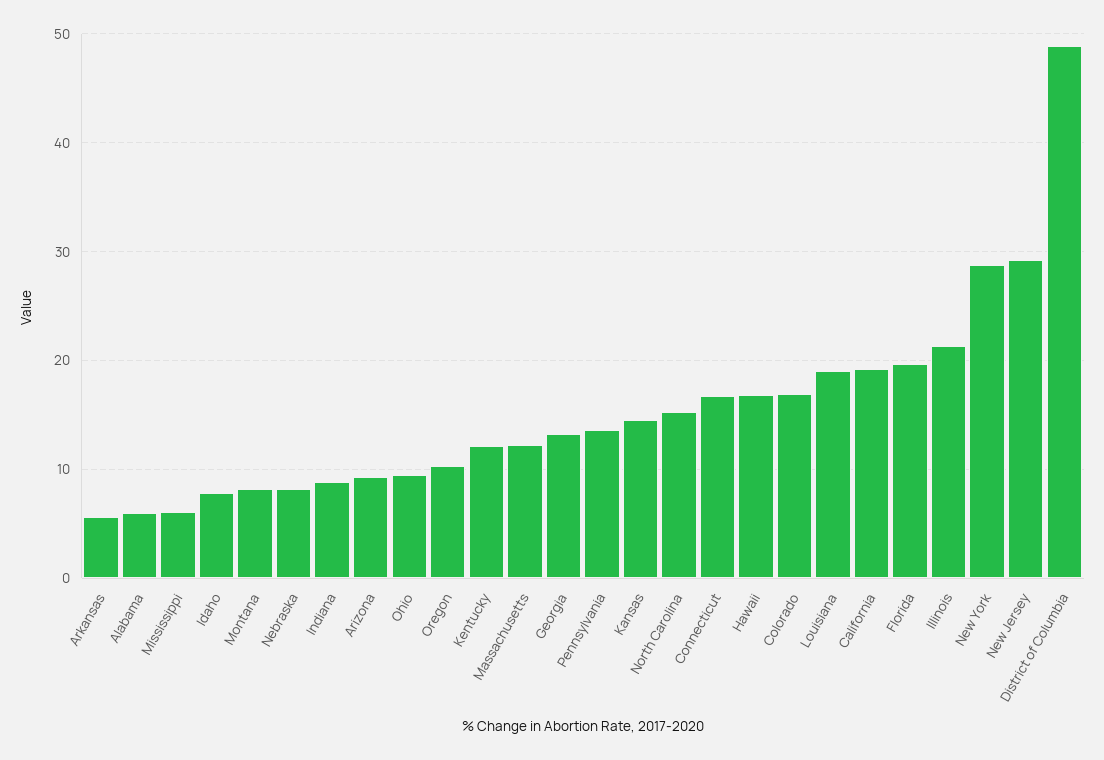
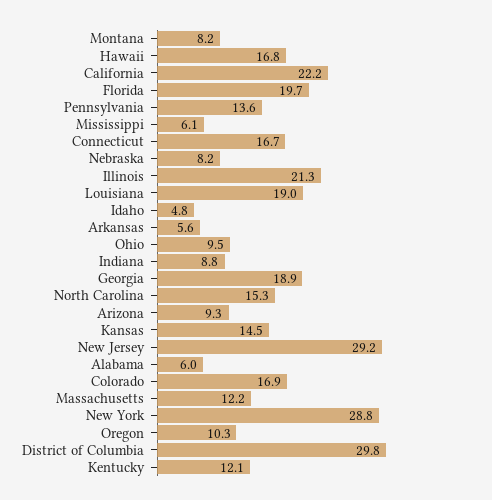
Idaho: 8 -> 4.8
Georgia: 13 -> 18.9
California: 19 -> 22.2
District of Columbia: 49 -> 29.8

